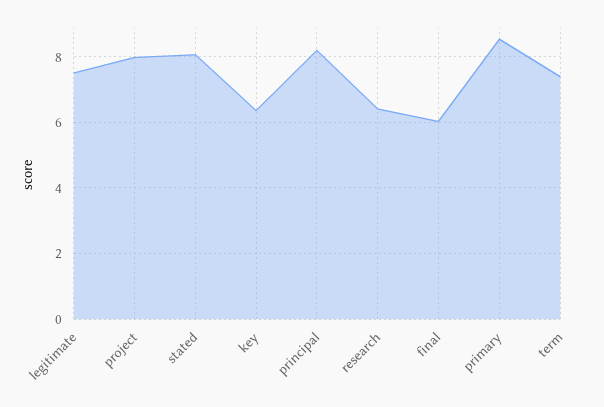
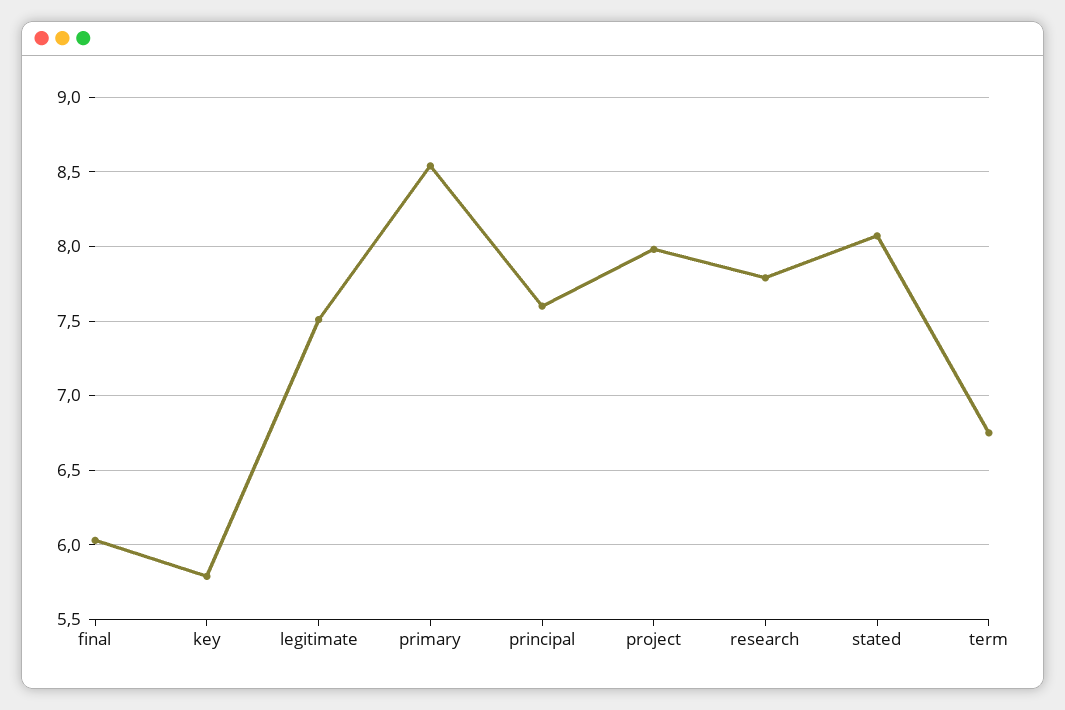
key: 6.4 -> 5.8
principal: 8.2 -> 7.6
research: 6.4 -> 7.8
term: 7.4 -> 6.75

